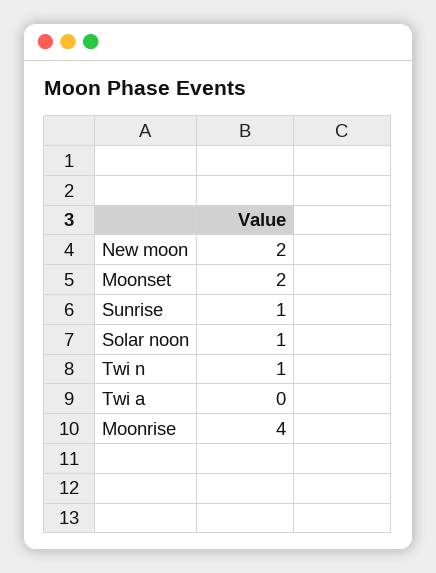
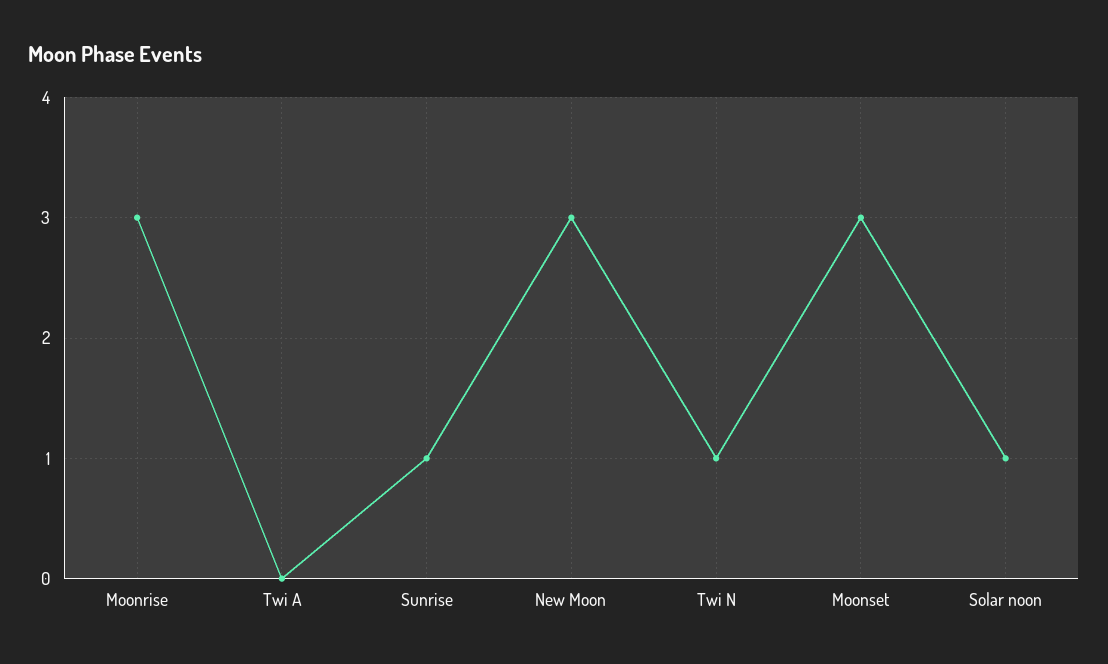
New moon: 2 -> 3
Moonset: 2 -> 3
Moonrise: 4 -> 3

